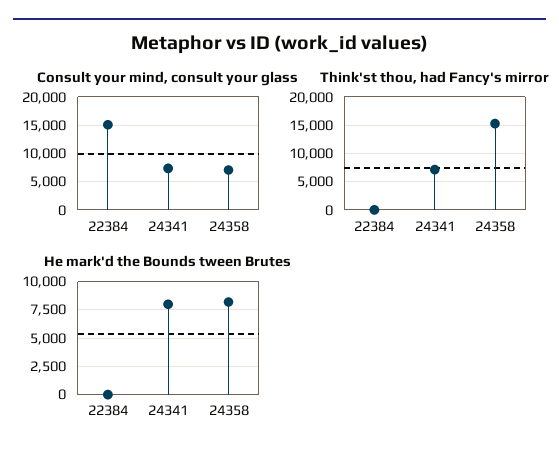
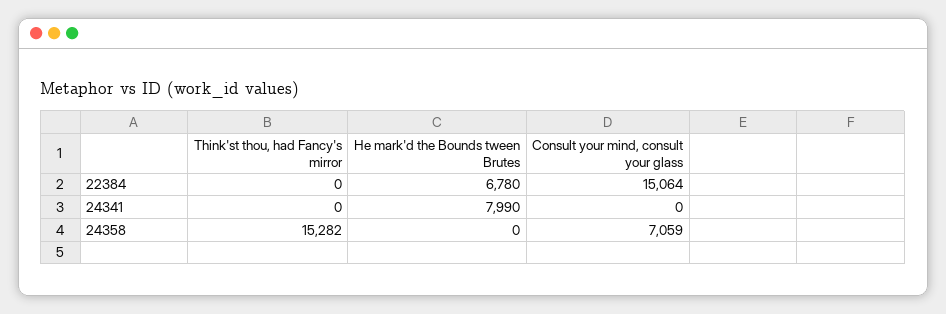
Consult your mind, consult your glass, 24341: 7500 -> 0
Think'st thou, had Fancy's mirror, 24341: 7500 -> 0
He mark'd the Bounds tween Brutes, 22384: 0 -> 6780
He mark'd the Bounds tween Brutes, 24358: 7500 -> 0

